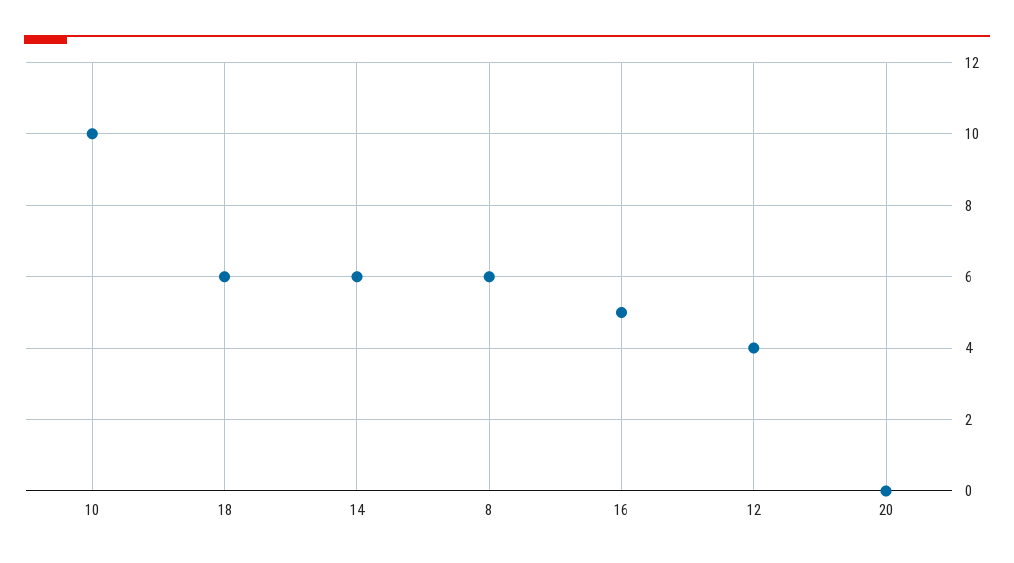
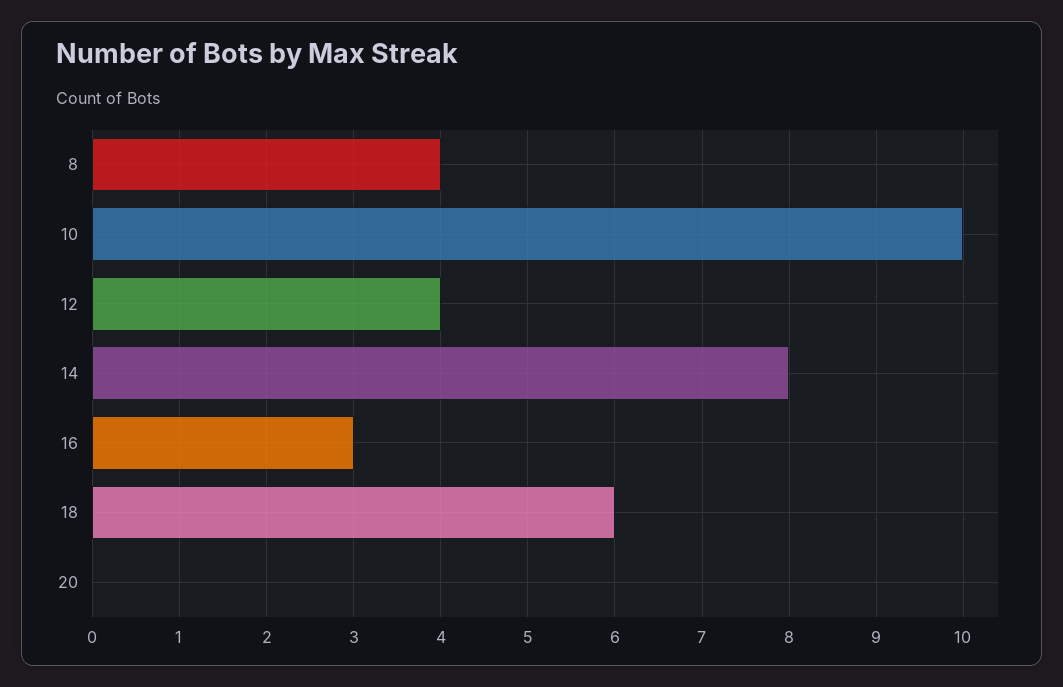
14: 6 -> 8
8: 6 -> 4
16: 5 -> 3

